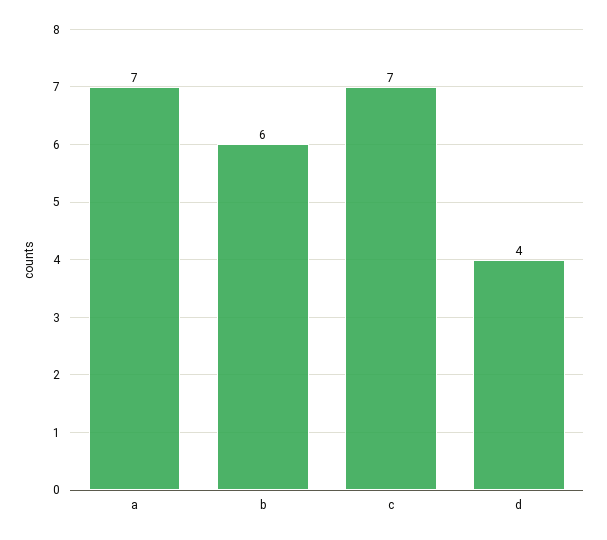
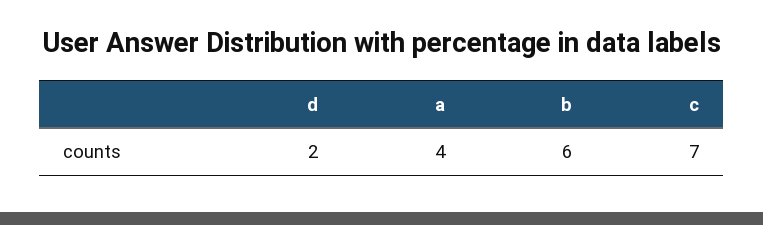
a: 7 -> 4
d: 4 -> 2

